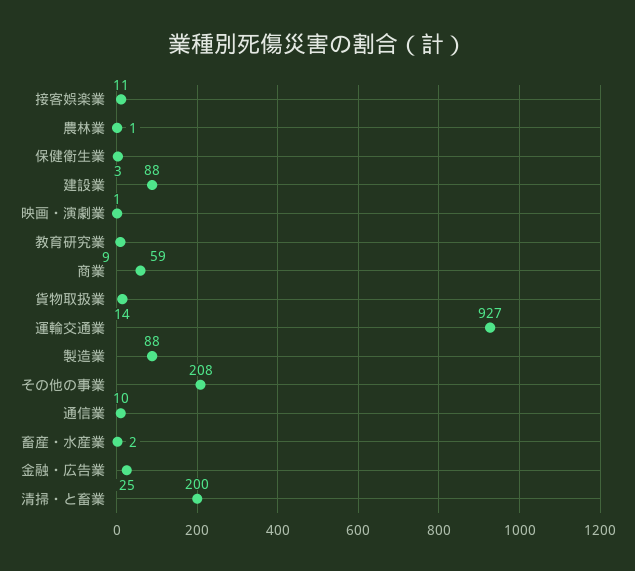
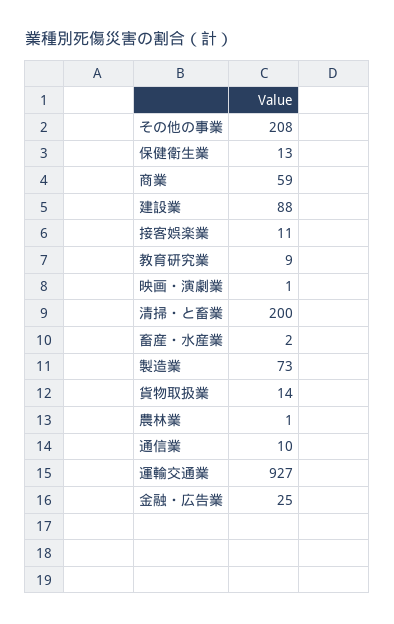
保健衛生業: 3 -> 13
製造業: 88 -> 73

